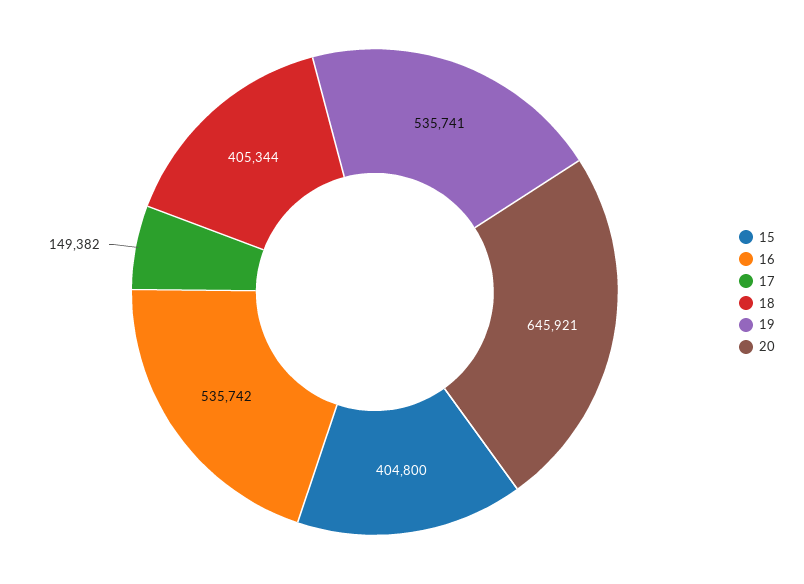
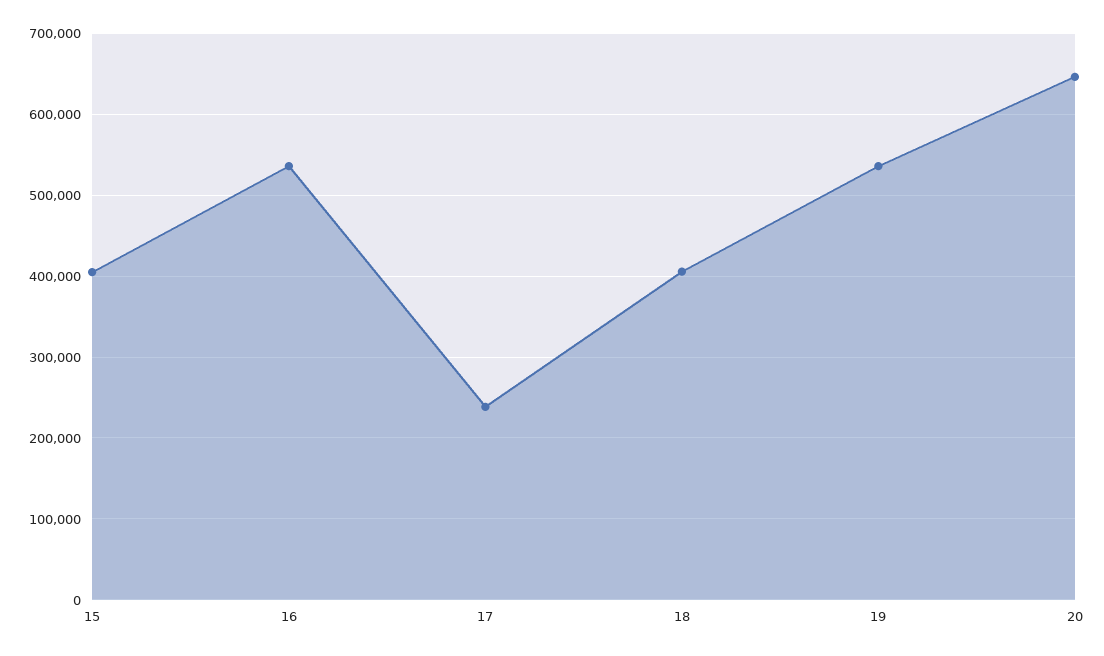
17: 149382 -> 240000

